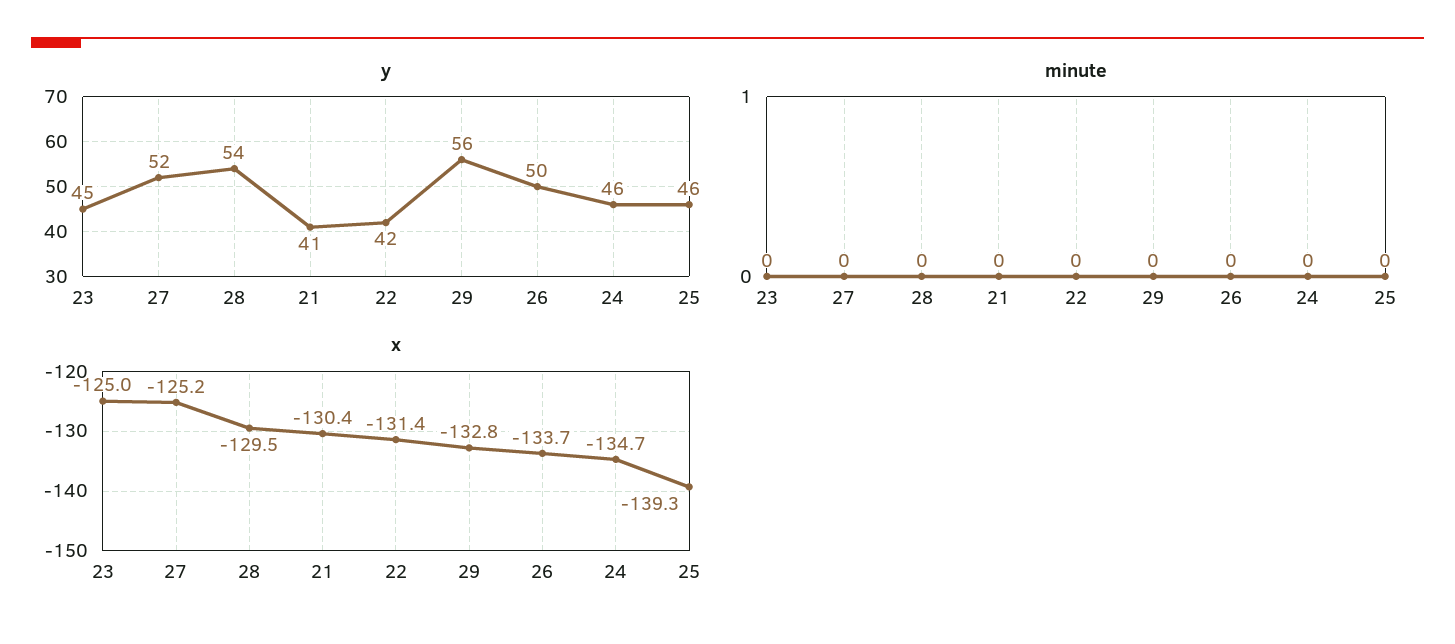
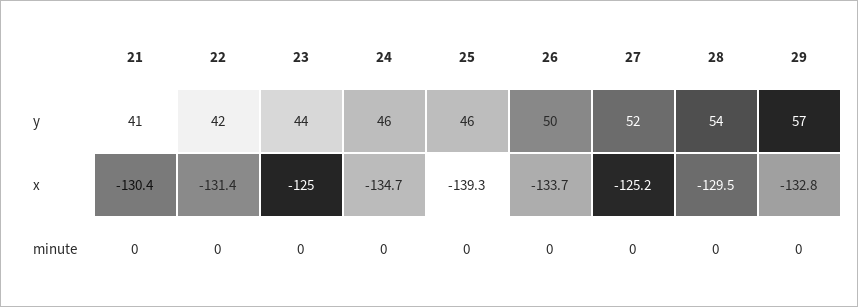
y, 23: 45 -> 44
y, 29: 56 -> 57

